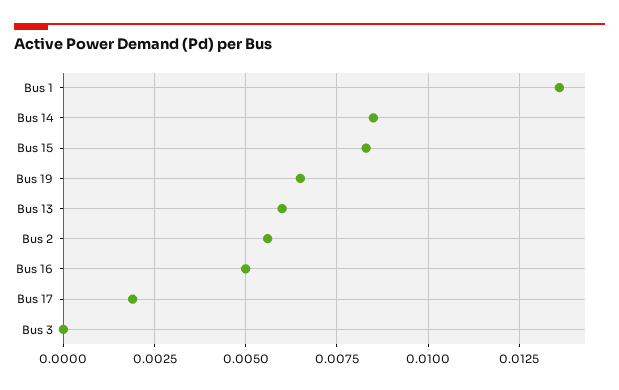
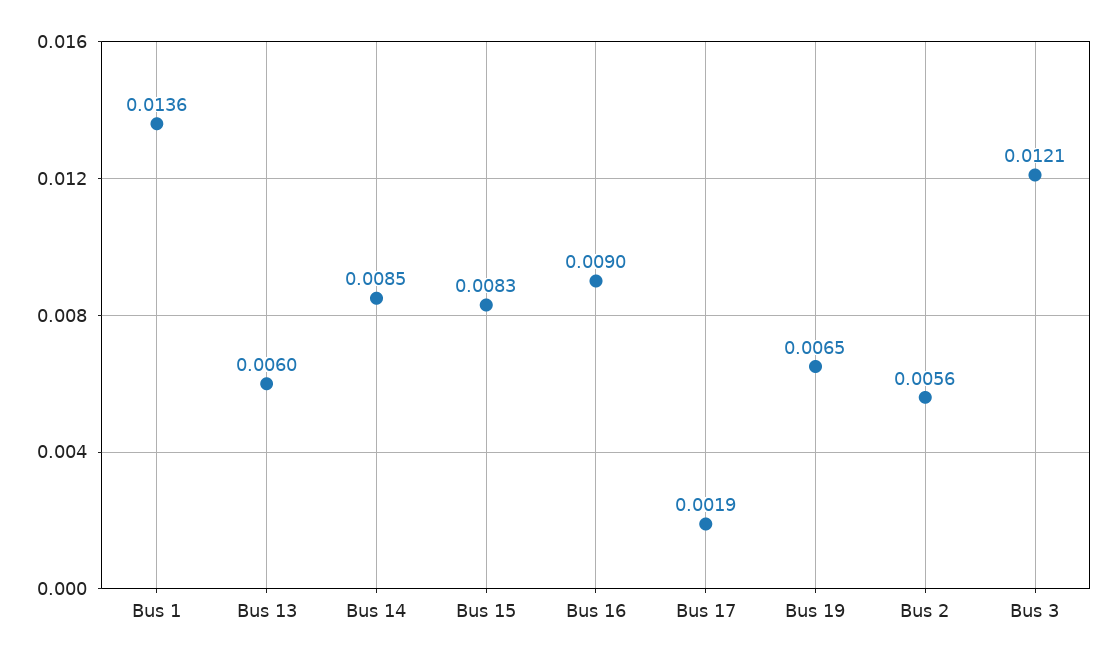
Bus 16: 0.005 -> 0.009
Bus 3: 0 -> 0.0121

